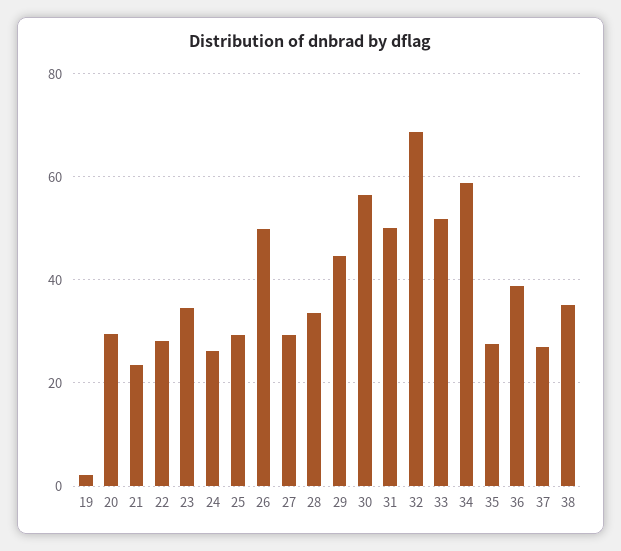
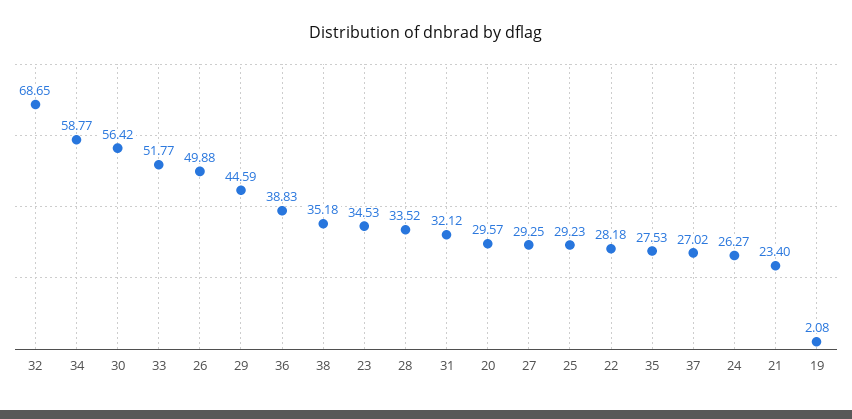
31: 50 -> 32.12

